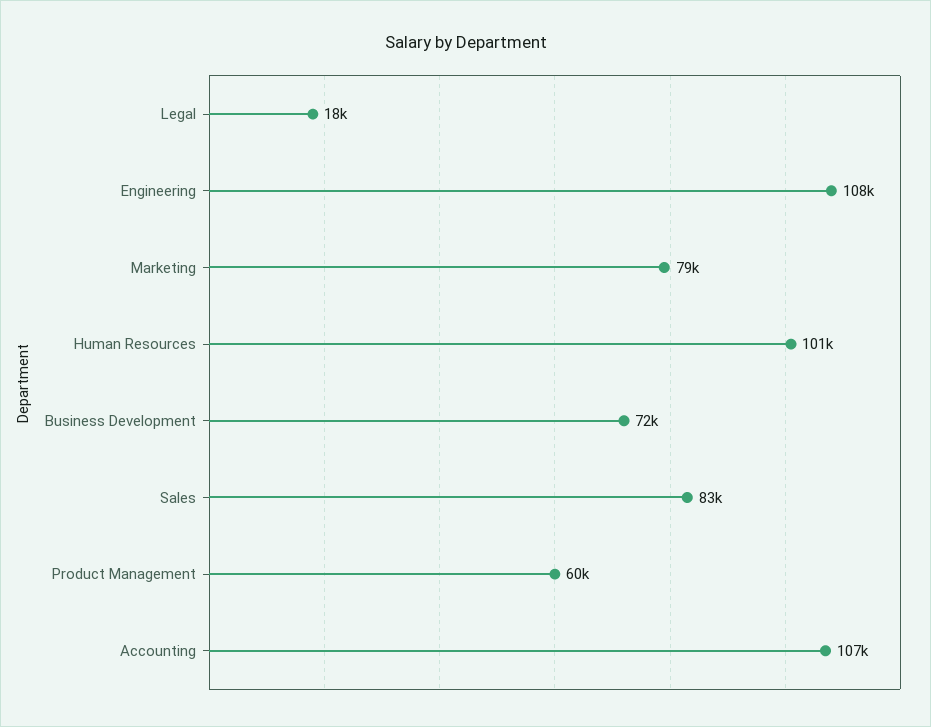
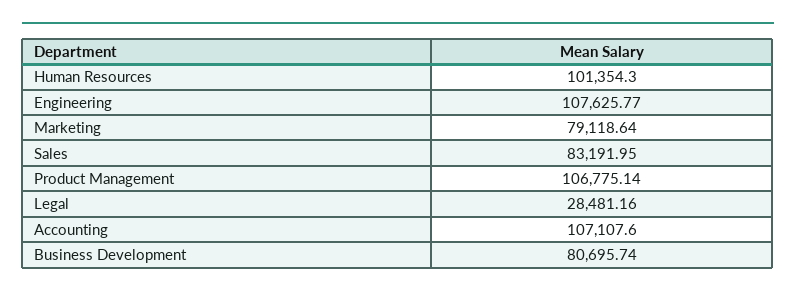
Legal: 18000 -> 28481.16
Business Development: 72000 -> 80695.74
Product Management: 60000 -> 106775.14

